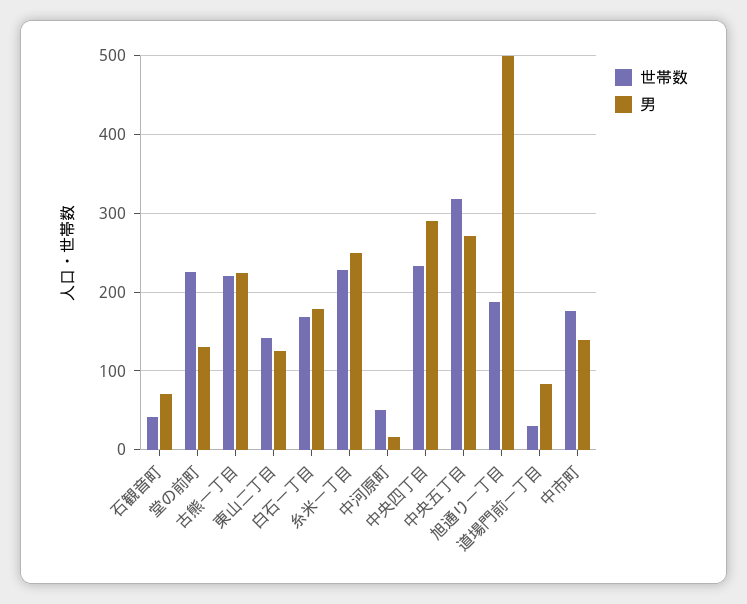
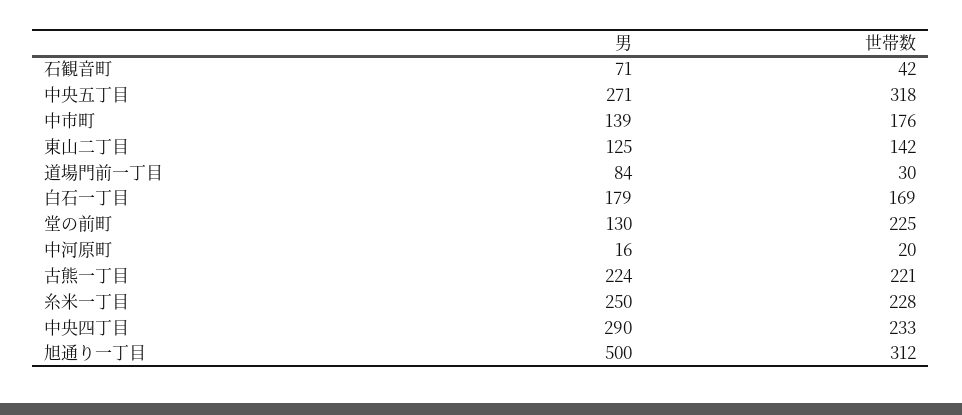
世帯数, 中河原町: 50 -> 20
世帯数, 旭通り一丁目: 190 -> 312

